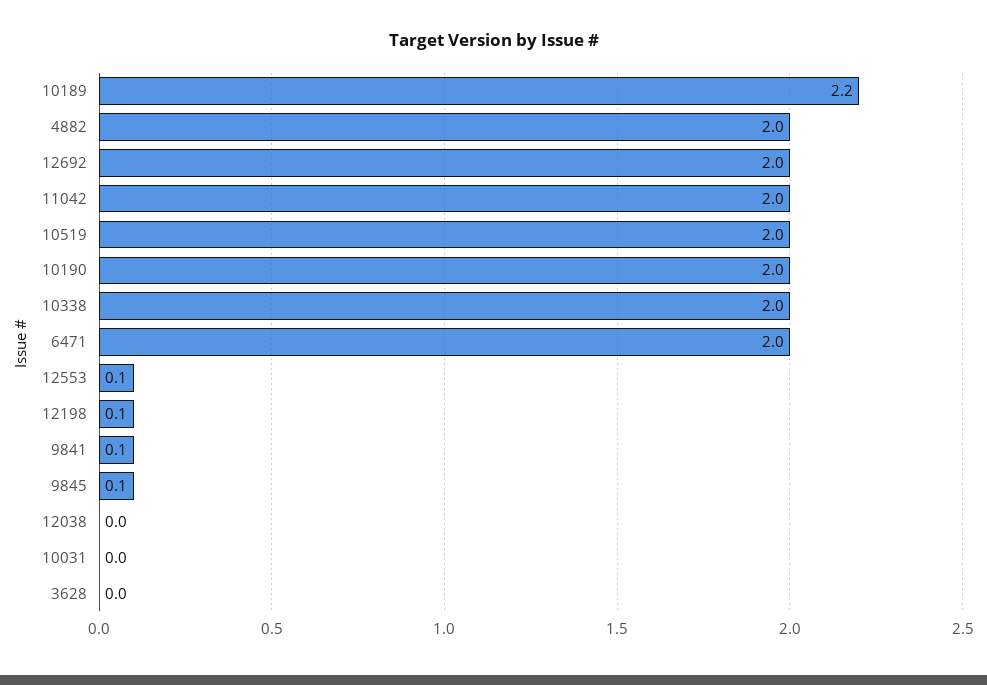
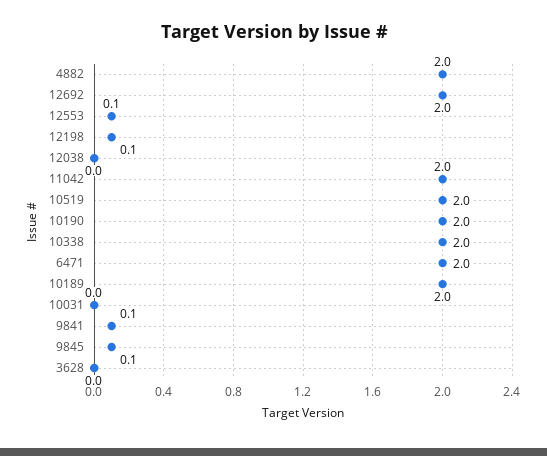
10189: 2.2 -> 2

